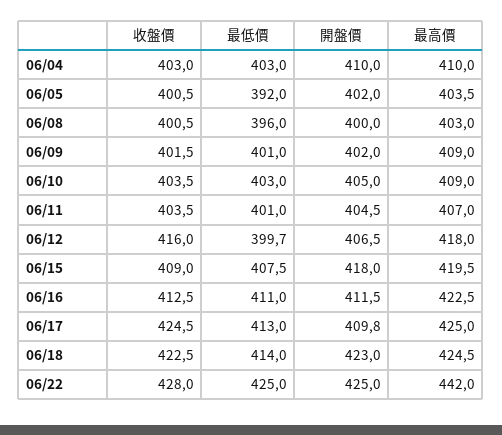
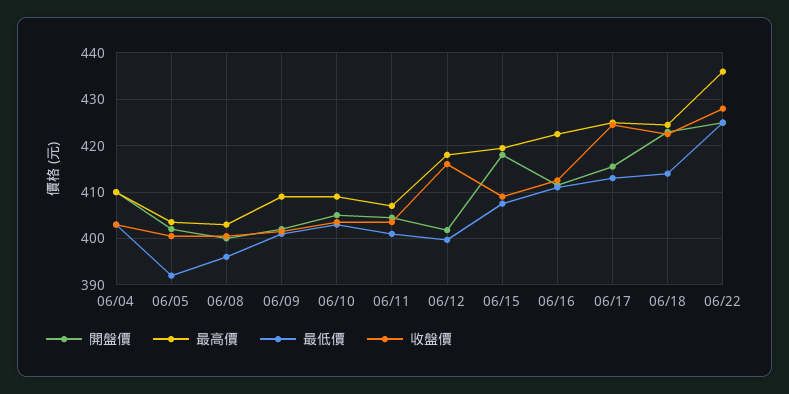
開盤價, 06/12: 406.5 -> 402
開盤價, 06/17: 409.8 -> 416
最高價, 06/22: 442 -> 436

